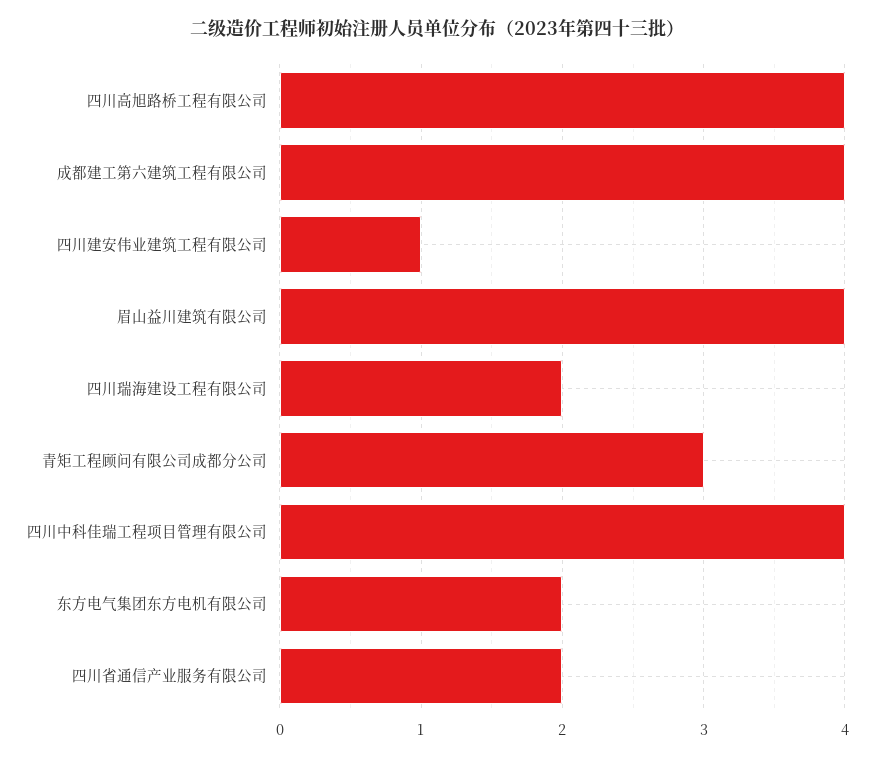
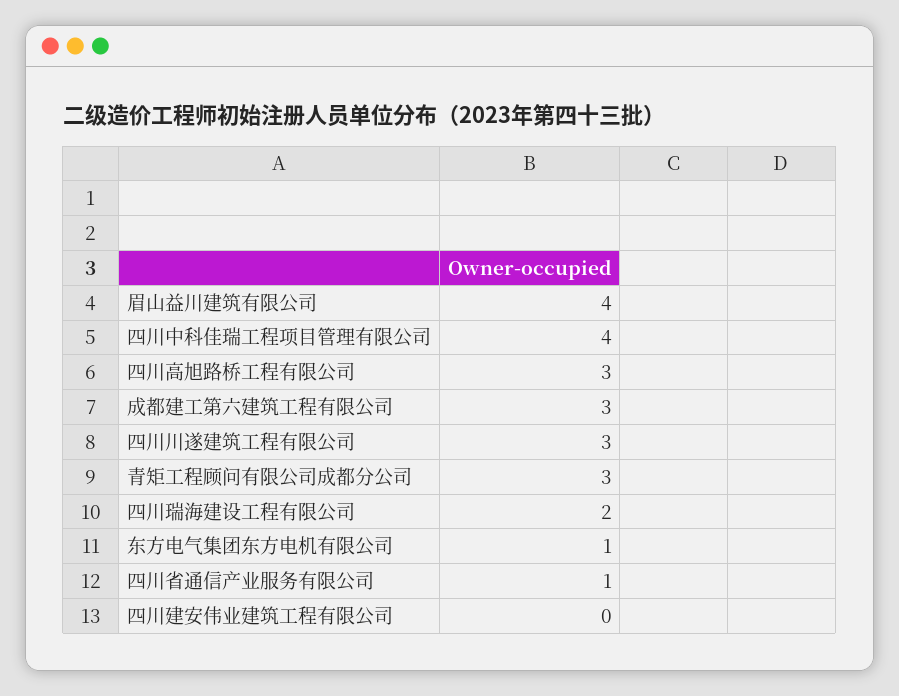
四川高旭路桥工程有限公司: 4 -> 3
成都建工第六建筑工程有限公司: 4 -> 3
四川建安伟业建筑工程有限公司: 1 -> 0
东方电气集团东方电机有限公司: 2 -> 1
四川省通信产业服务有限公司: 2 -> 1
四川川遂建筑工程有限公司: none -> 3

